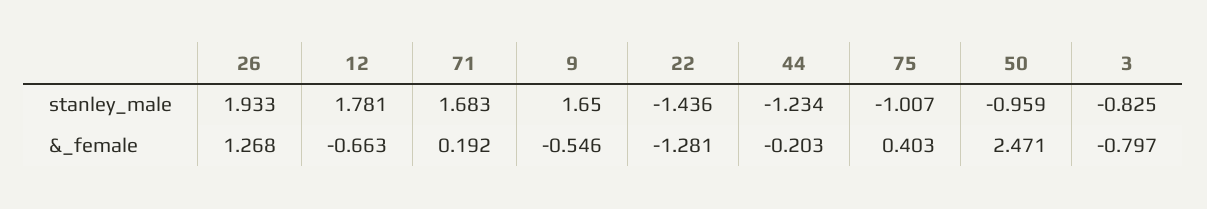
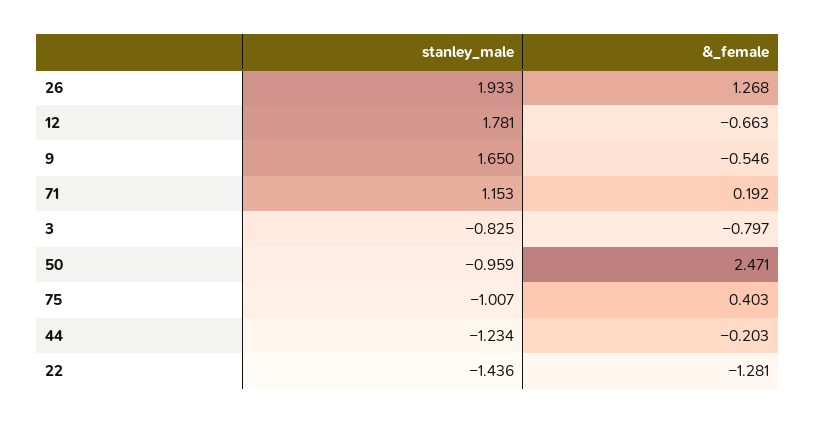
71, stanley_male: 1.683 -> 1.153

